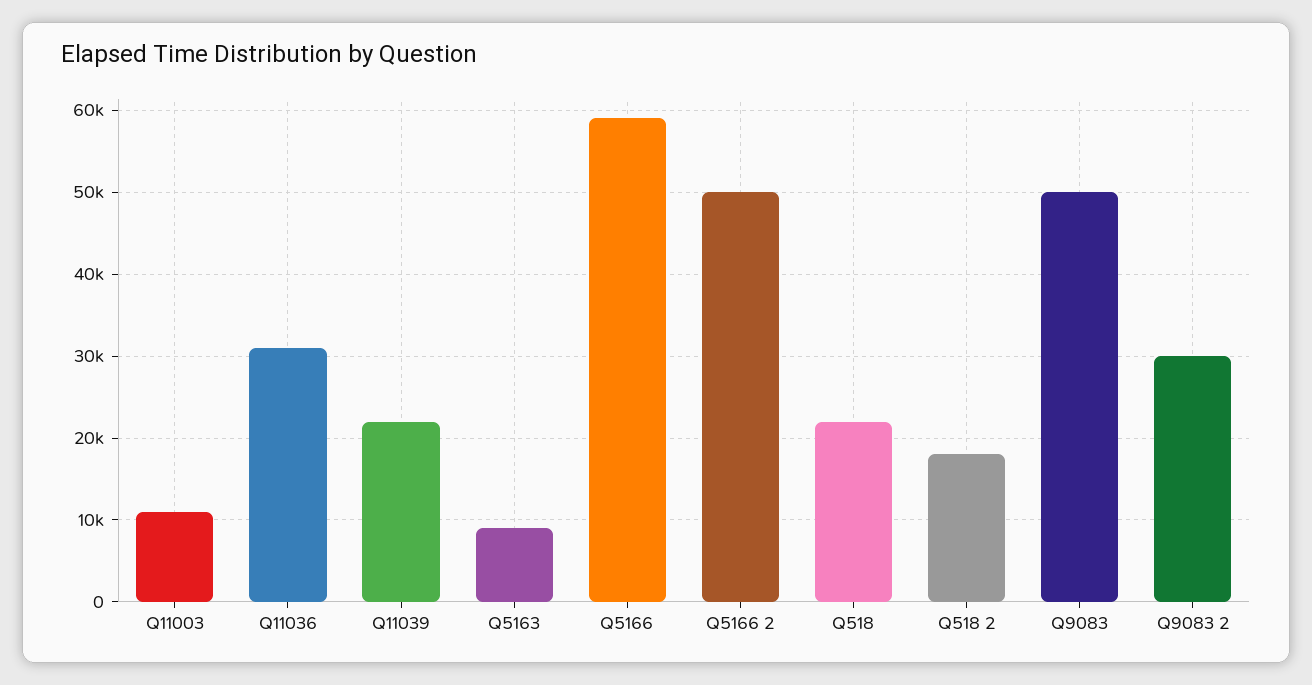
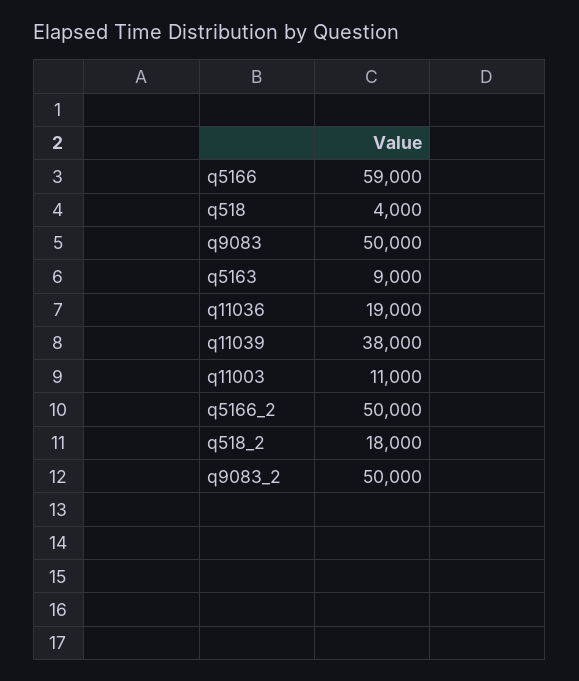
Q11036: 31000 -> 19000
Q11039: 22000 -> 38000
Q518: 22000 -> 4000
Q9083 2: 30000 -> 50000

